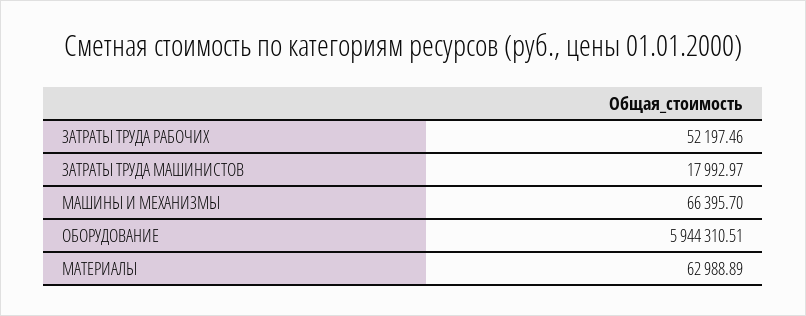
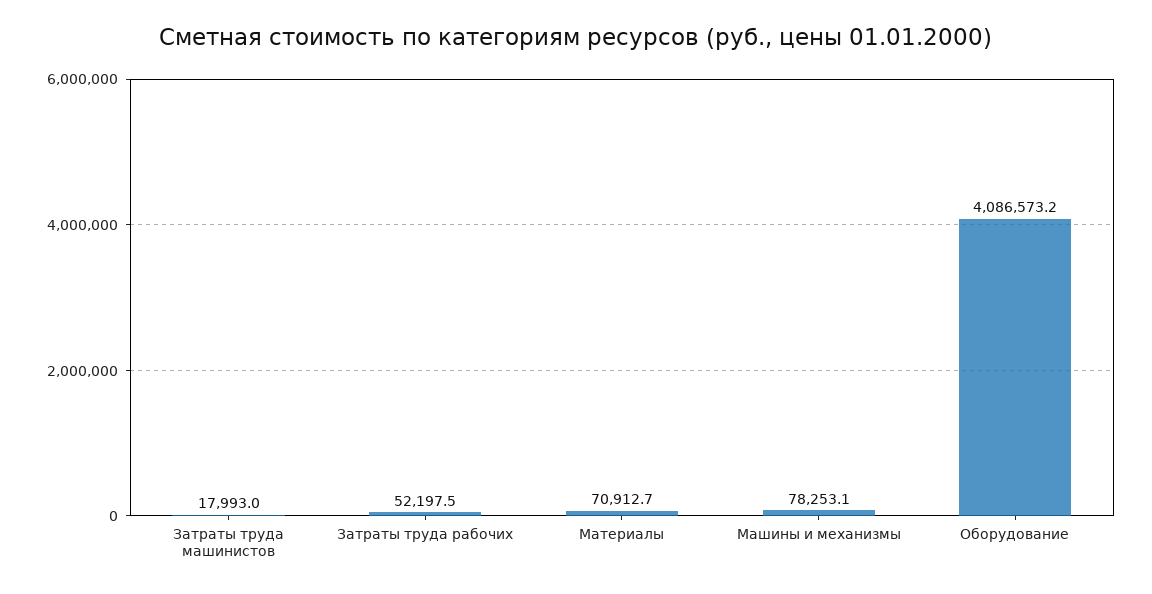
МАШИНЫ И МЕХАНИЗМЫ: 66395.7 -> 78253.1
ОБОРУДОВАНИЕ: 5944310.51 -> 4086573.2
МАТЕРИАЛЫ: 62988.89 -> 70912.7

